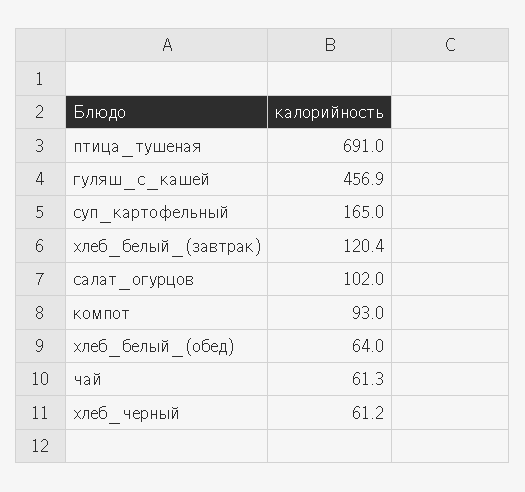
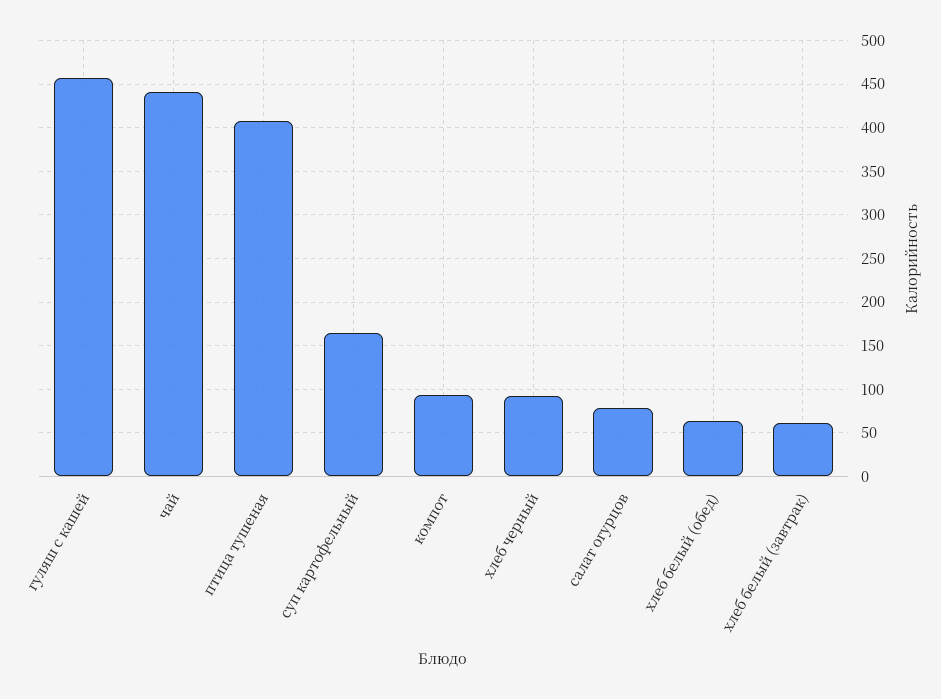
птица_тушеная: 691 -> 410
хлеб_белый_(завтрак): 120.4 -> 60
салат_огурцов: 102 -> 80
чай: 61.3 -> 440
хлеб_черный: 61.2 -> 90

